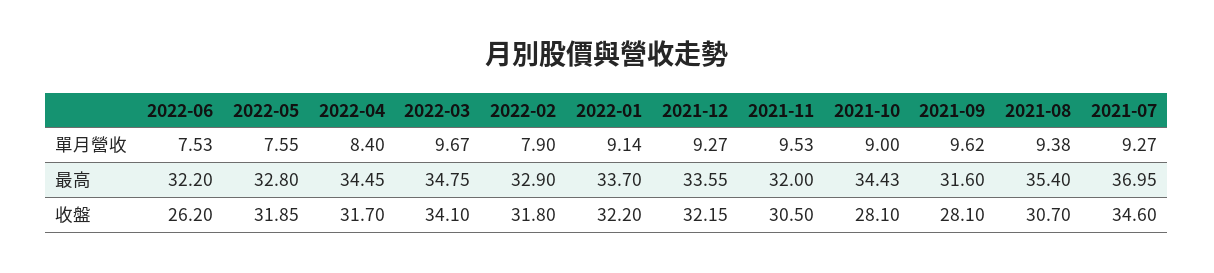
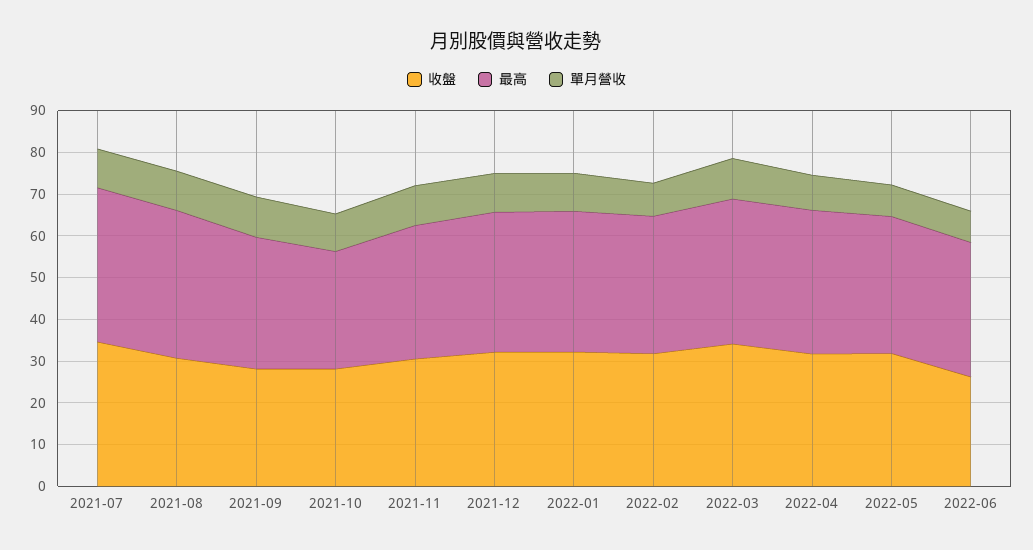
最高, 2021-10: 34.43 -> 28

